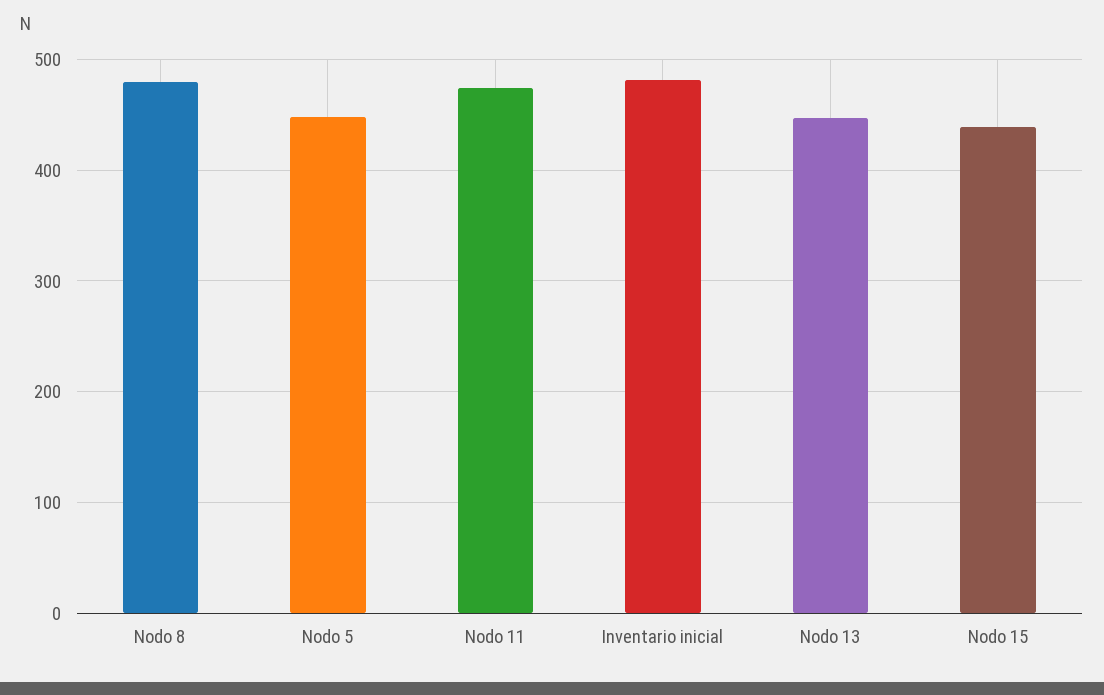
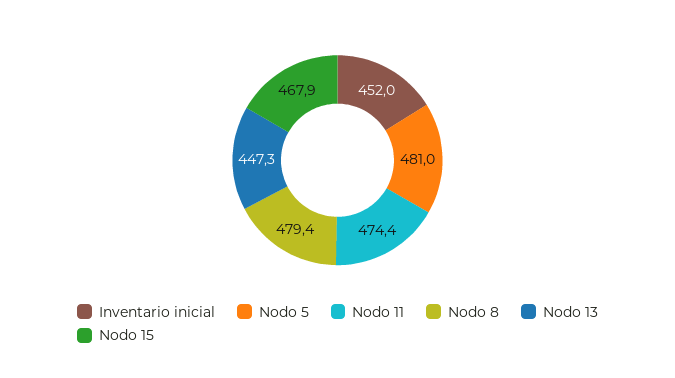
Nodo 5: 450 -> 481
Inventario inicial: 480 -> 452
Nodo 15: 440 -> 467.9

